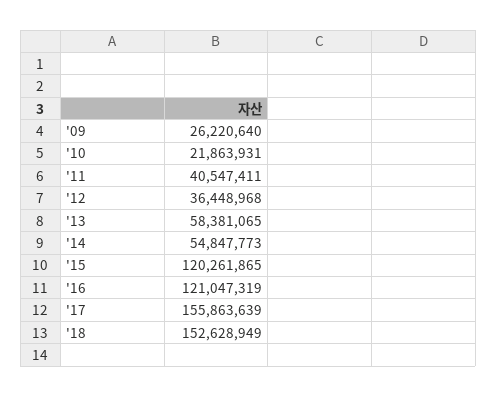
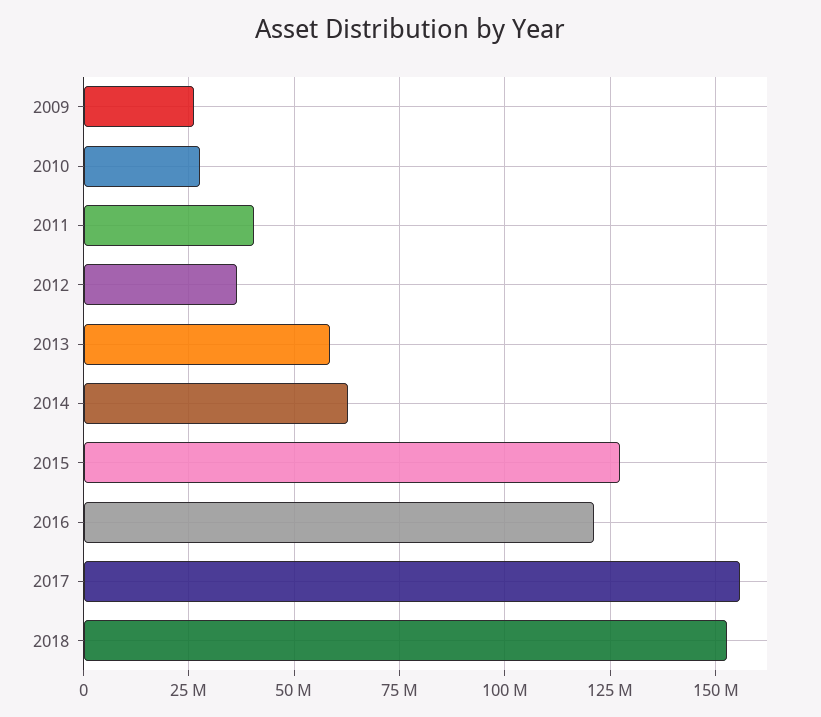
'10: 21863931 -> 27500000
'14: 54847773 -> 62500000
'15: 120261865 -> 127500000

